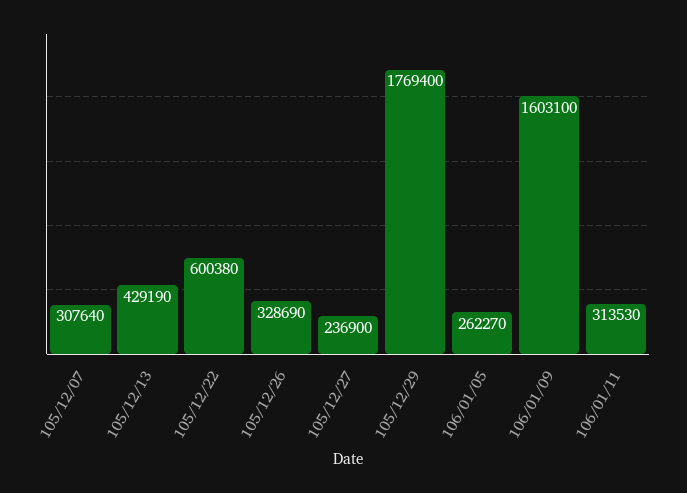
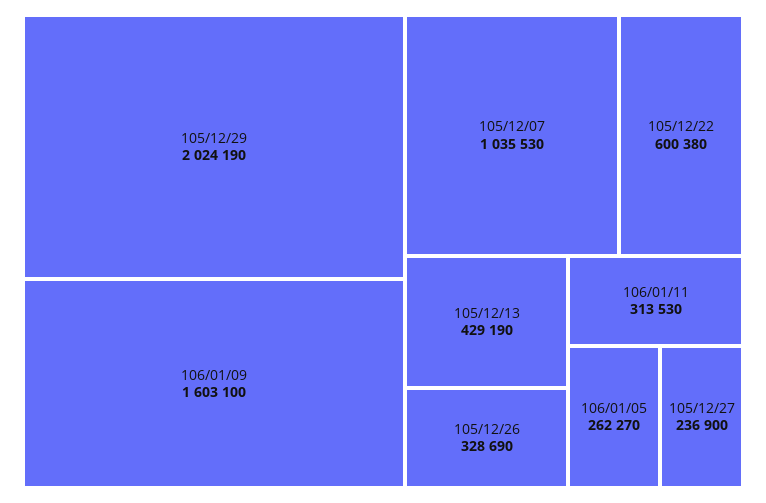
105/12/07: 307640 -> 1035530
105/12/29: 1769400 -> 2024190

